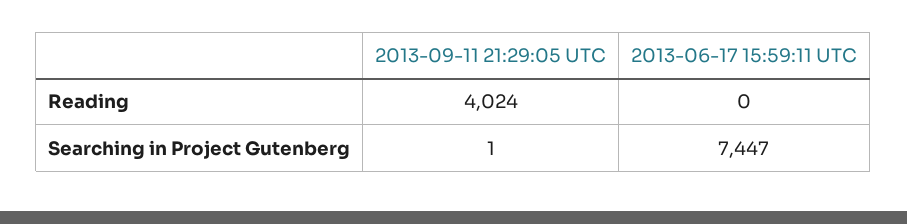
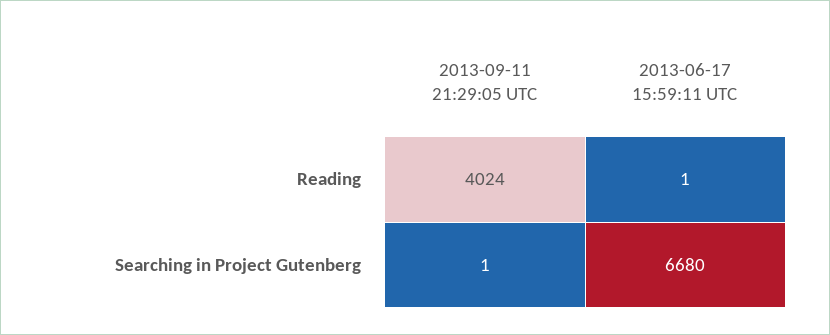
2013-06-17 15:59:11 UTC, Reading: 0 -> 1
2013-06-17 15:59:11 UTC, Searching in Project Gutenberg: 7447 -> 6680

